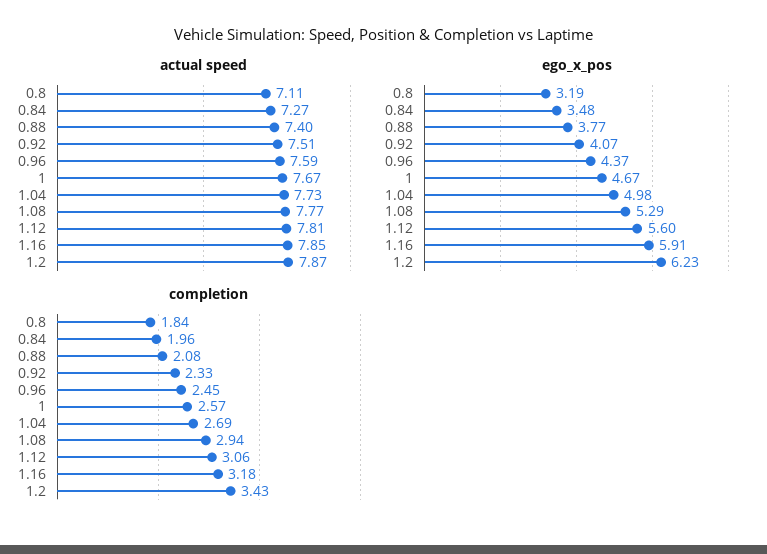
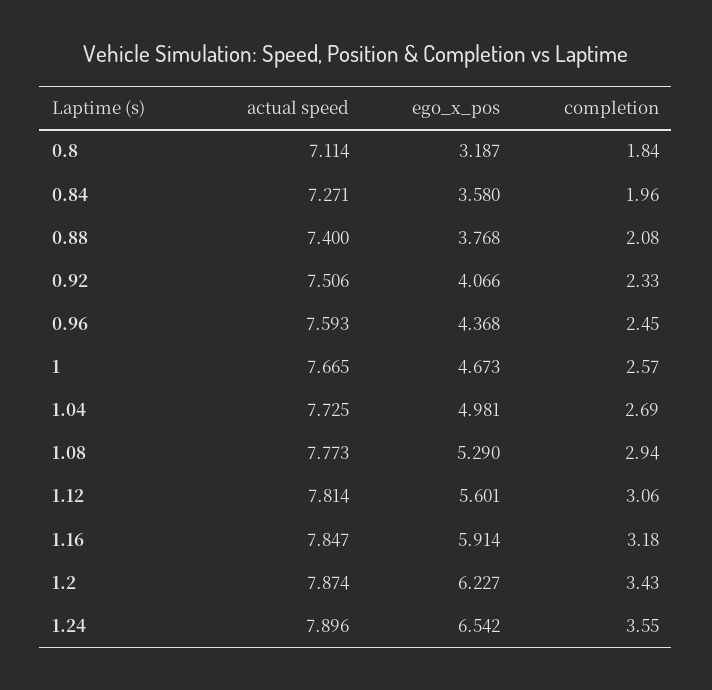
ego_x_pos, 0.84: 3.48 -> 3.58
actual speed, 1.24: none -> 7.896
ego_x_pos, 1.24: none -> 6.542
completion, 1.24: none -> 3.55

